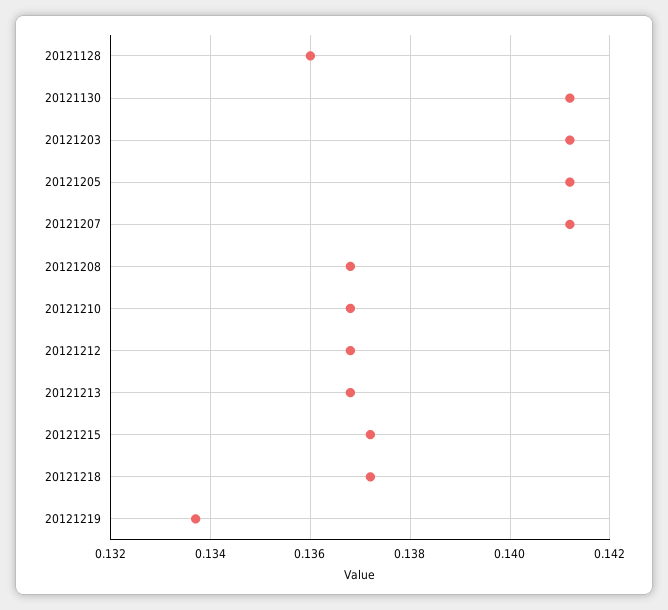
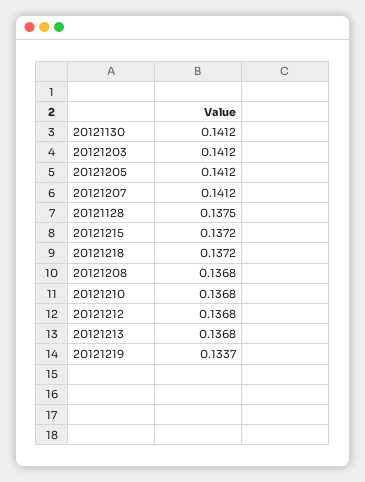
20121128: 0.136 -> 0.1375

